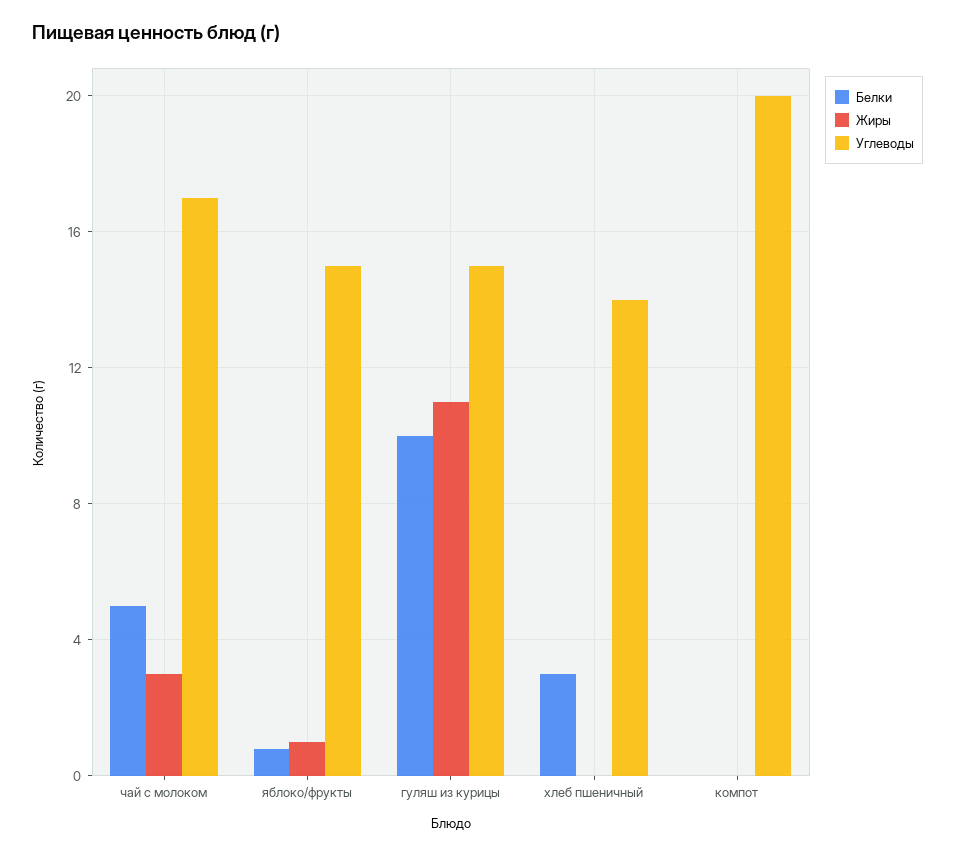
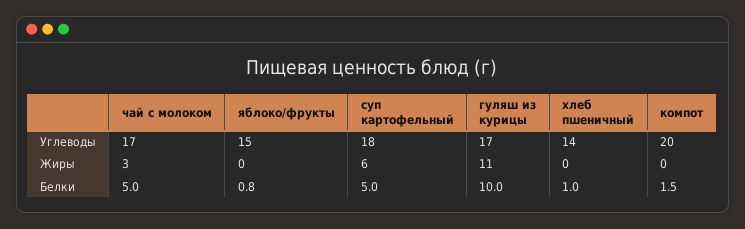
Жиры, яблоко/фрукты: 1 -> 0
Углеводы, гуляш из курицы: 15 -> 17
Белки, хлеб пшеничный: 3 -> 1
Белки, компот: 0 -> 1.5
Углеводы, суп картофельный: none -> 18
Жиры, суп картофельный: none -> 6
Белки, суп картофельный: none -> 5

